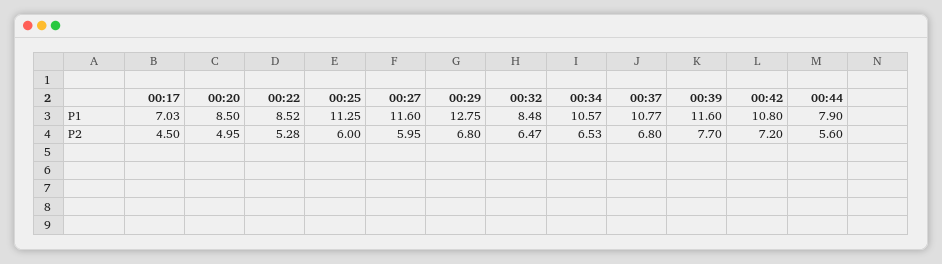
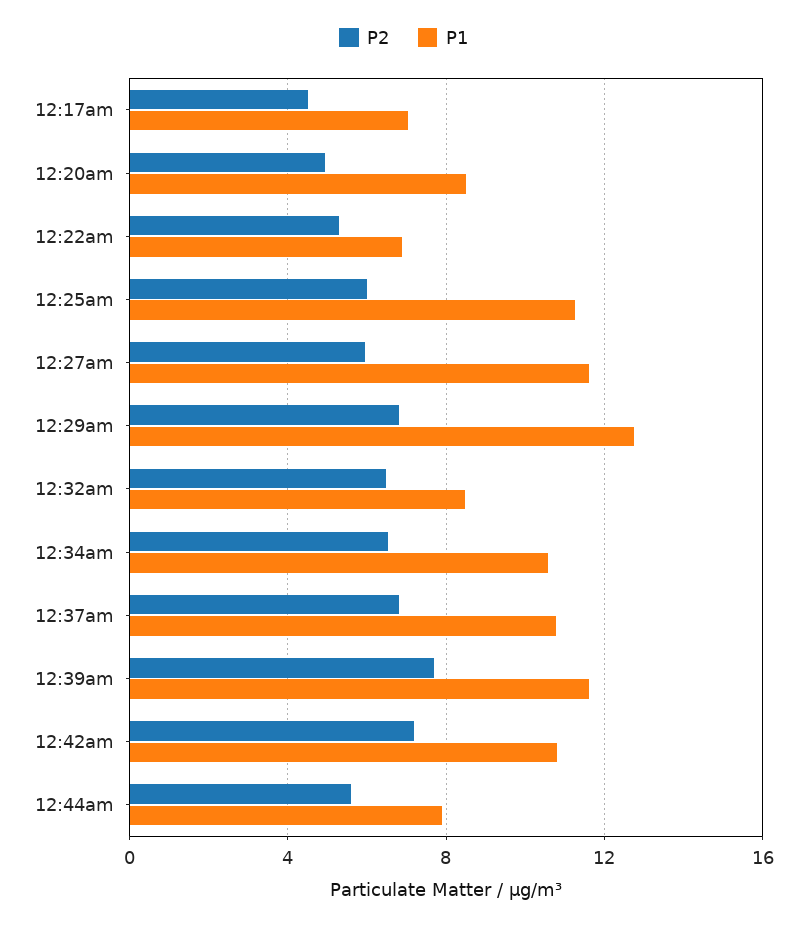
P1, 00:22: 8.52 -> 7

